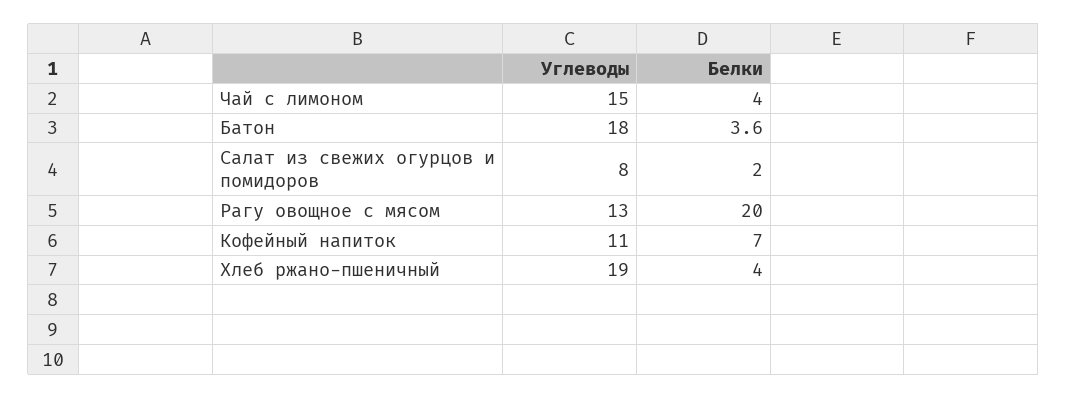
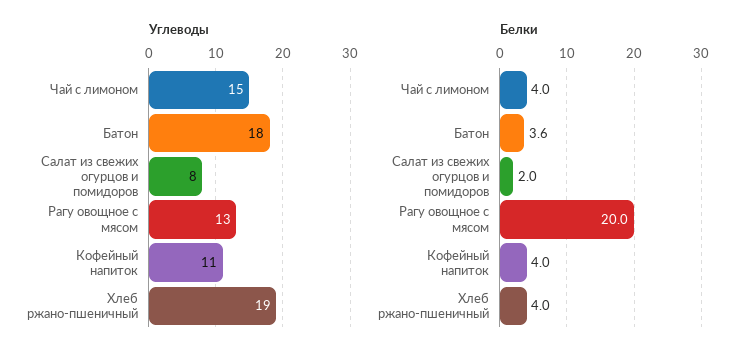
Белки, Кофейный напиток: 7 -> 4

